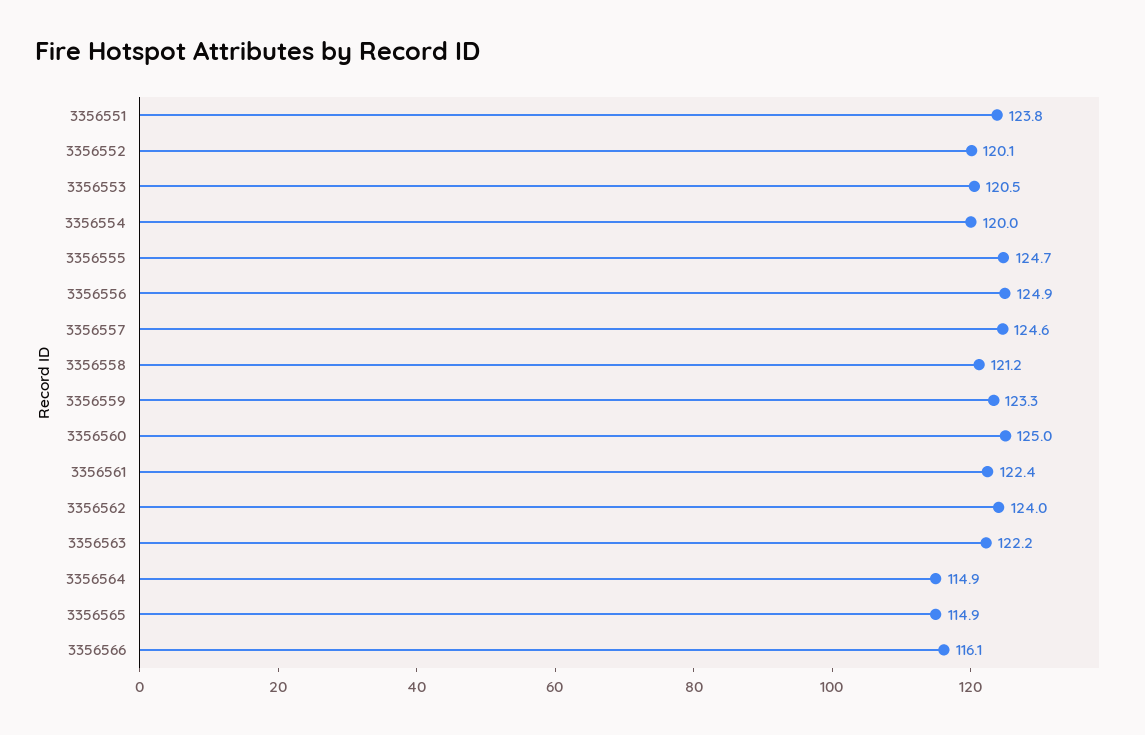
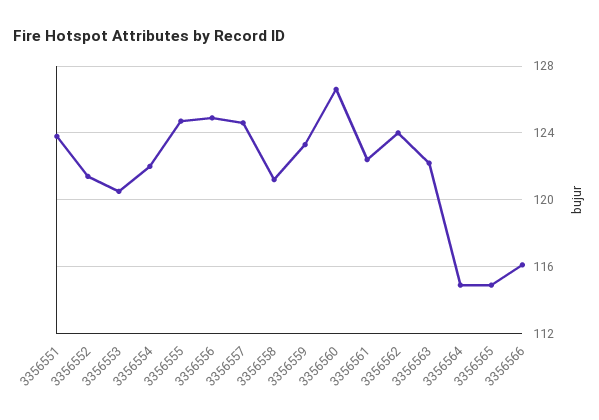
3356552: 120.1 -> 121.5
3356554: 120 -> 122
3356560: 125 -> 126.5

